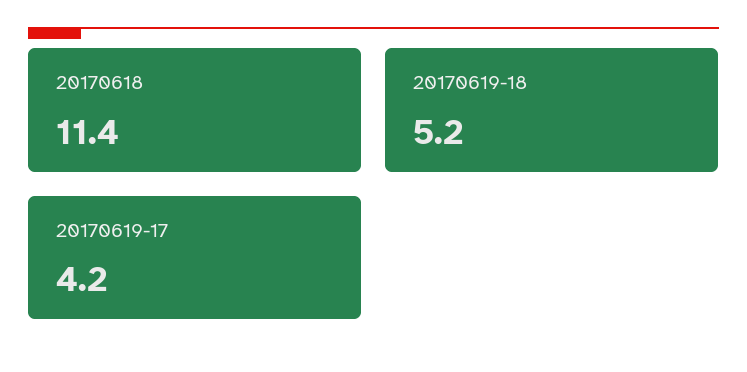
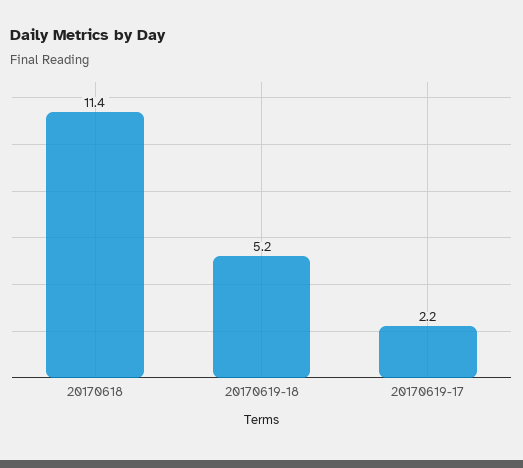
20170619-17: 4.2 -> 2.2

